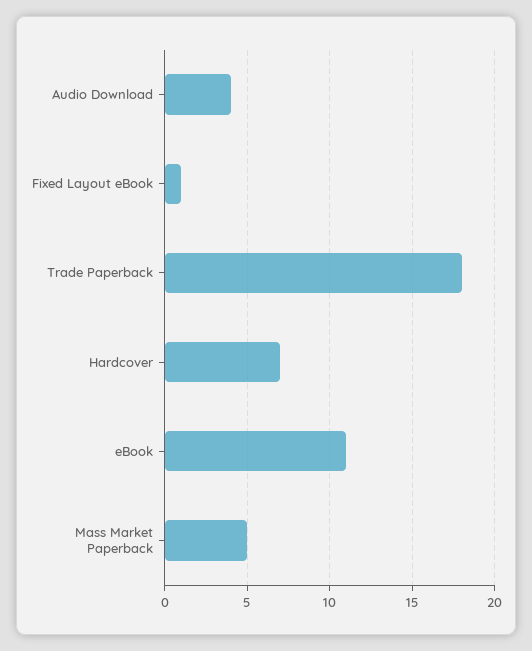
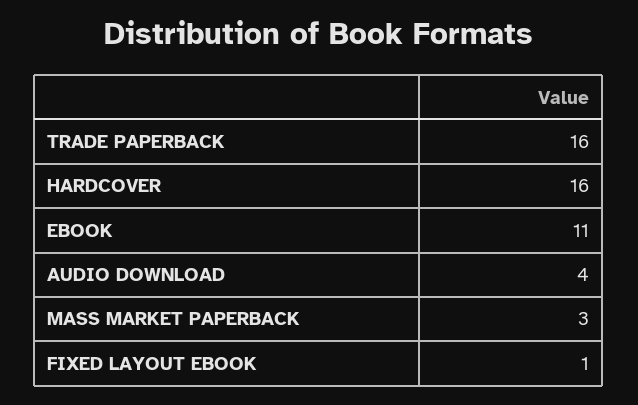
Trade Paperback: 18 -> 16
Hardcover: 7 -> 16
Mass Market Paperback: 5 -> 3

